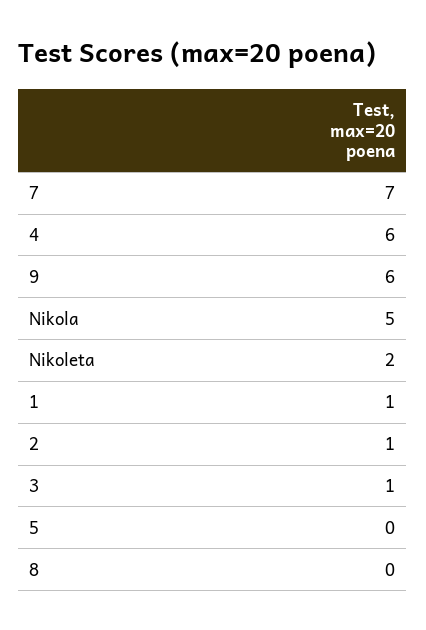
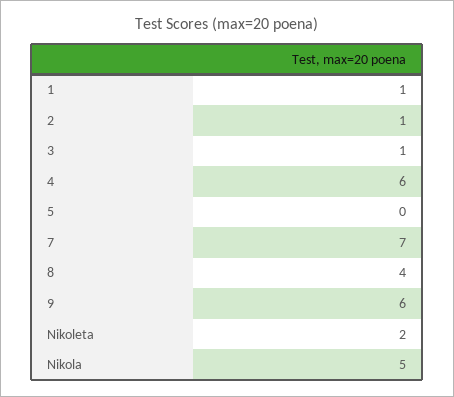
8: 0 -> 4

